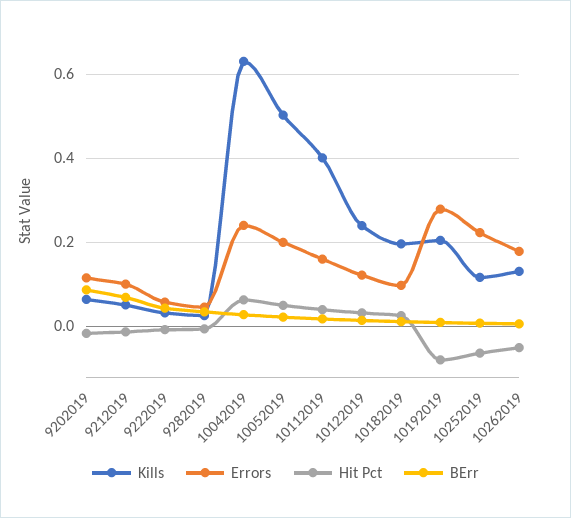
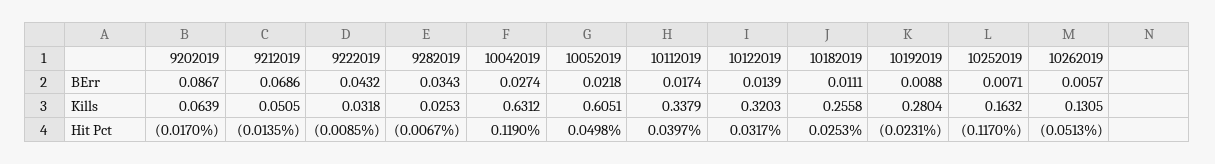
Errors, 9202019: 0.12 -> none
Errors, 9212019: 0.1 -> none
Errors, 9222019: 0.06 -> none
Errors, 9282019: 0.04 -> none
Errors, 10042019: 0.24 -> none
Hit Pct, 10042019: 0.06 -> 0.119
Kills, 10052019: 0.5 -> 0.6051
Errors, 10052019: 0.2 -> none
Kills, 10112019: 0.4 -> 0.3379
Errors, 10112019: 0.16 -> none
Kills, 10122019: 0.24 -> 0.3203
Errors, 10122019: 0.12 -> none
Kills, 10182019: 0.2 -> 0.2558
Errors, 10182019: 0.1 -> none
Kills, 10192019: 0.2 -> 0.2804
Errors, 10192019: 0.28 -> none
Hit Pct, 10192019: -0.08 -> -0.0231
Kills, 10252019: 0.12 -> 0.1632
Errors, 10252019: 0.22 -> none
Hit Pct, 10252019: -0.06 -> -0.117
Errors, 10262019: 0.18 -> none

